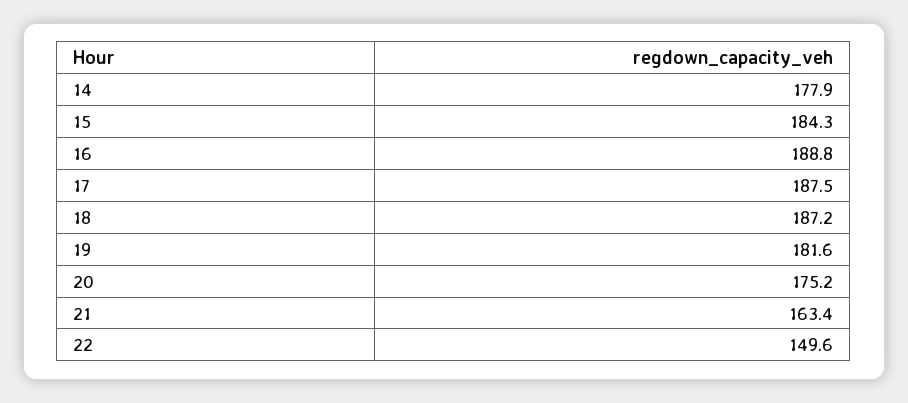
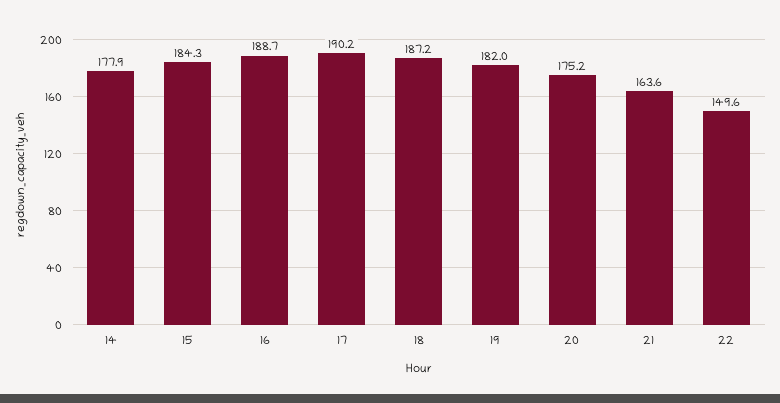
16: 188.8 -> 188.7
17: 187.5 -> 190.2
19: 181.6 -> 182
21: 163.4 -> 163.6

